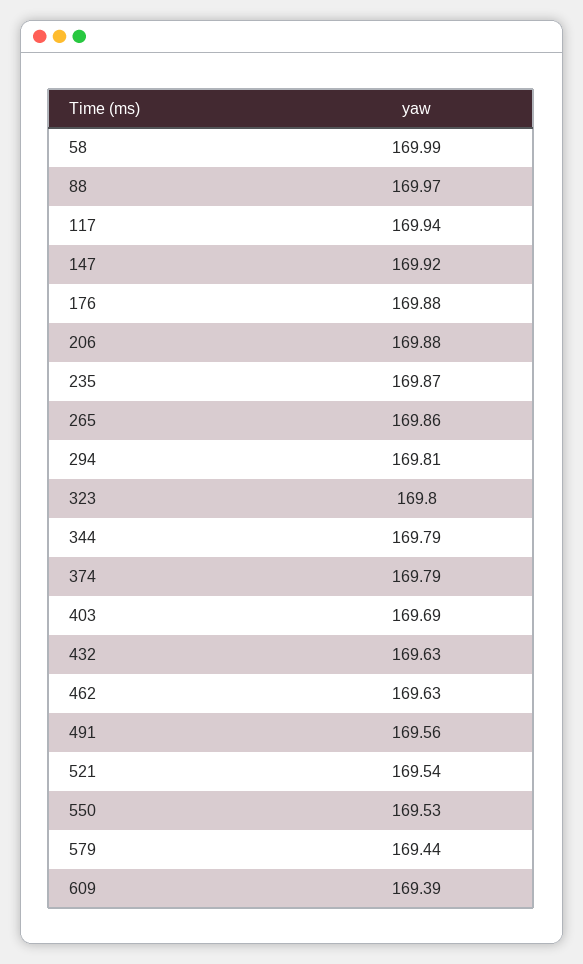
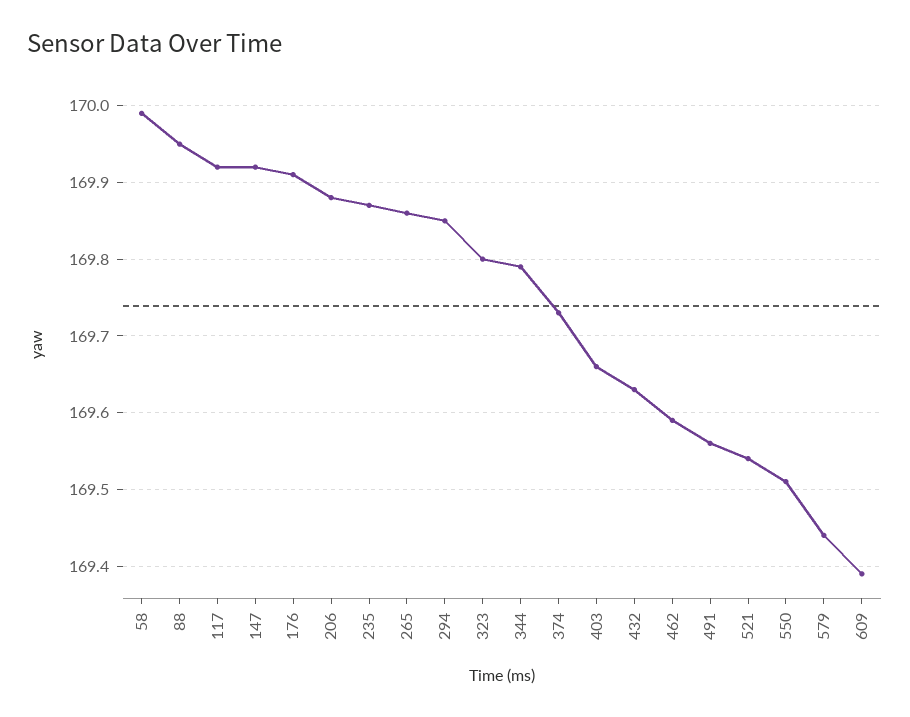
88: 169.97 -> 169.95
117: 169.94 -> 169.92
176: 169.88 -> 169.91
294: 169.81 -> 169.85
374: 169.79 -> 169.73
403: 169.69 -> 169.66
462: 169.63 -> 169.59
550: 169.53 -> 169.51

